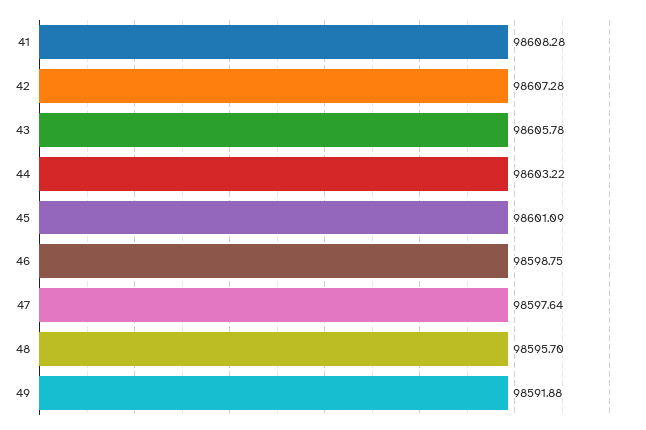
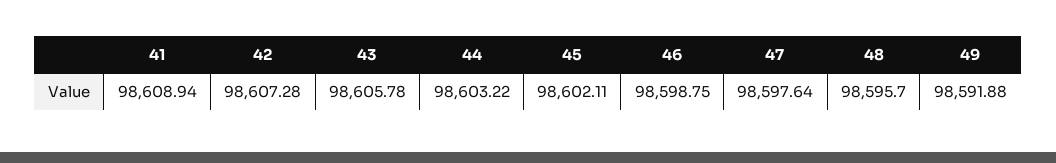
41: 98608.28 -> 98608.94
45: 98601.09 -> 98602.11

